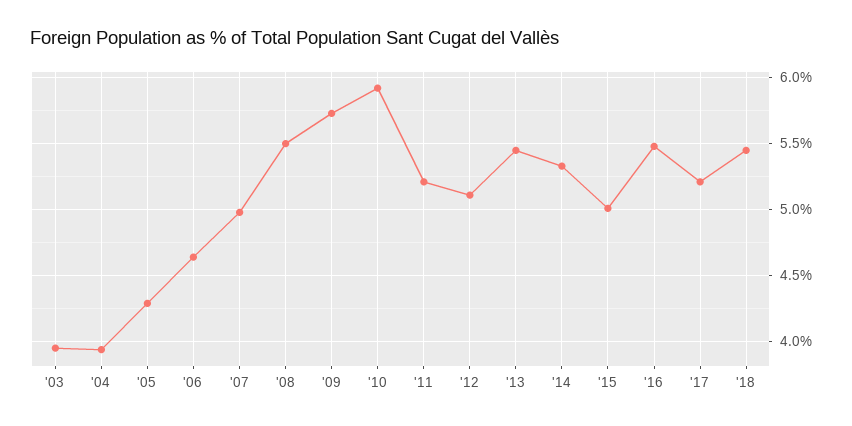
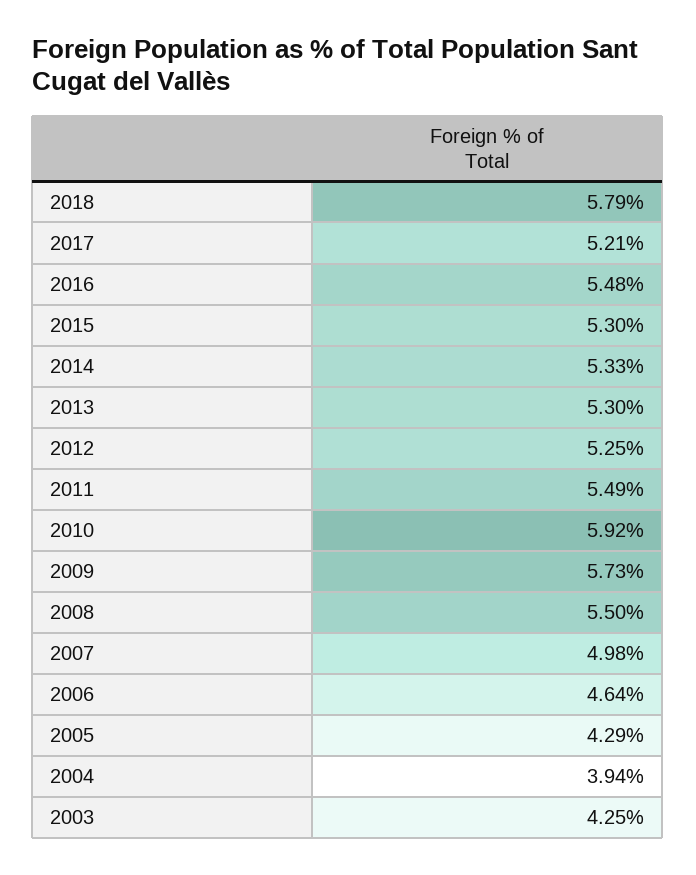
'03: 3.95 -> 4.25
'11: 5.2 -> 5.49
'12: 5.1 -> 5.25
'13: 5.45 -> 5.3
'15: 5 -> 5.3
'18: 5.45 -> 5.79

